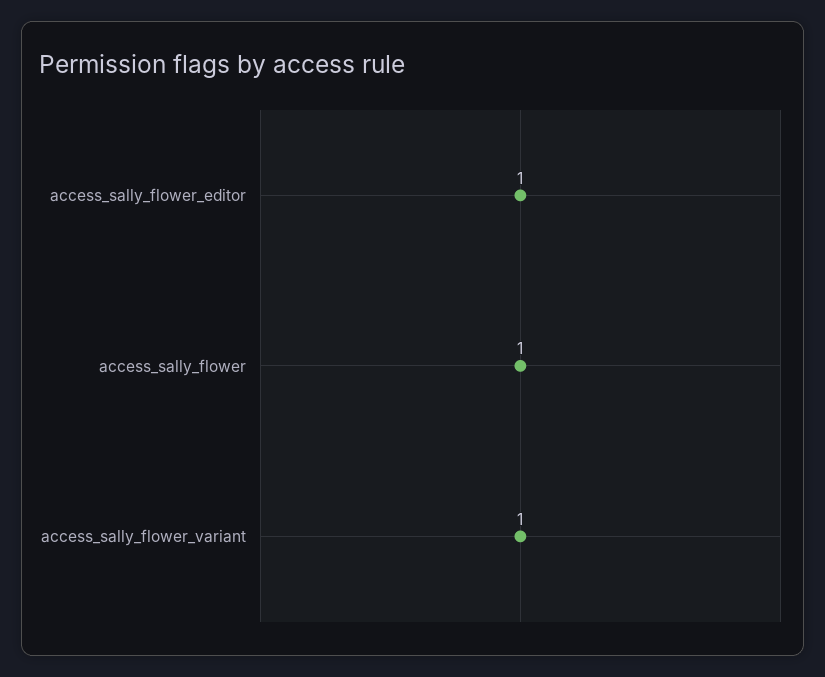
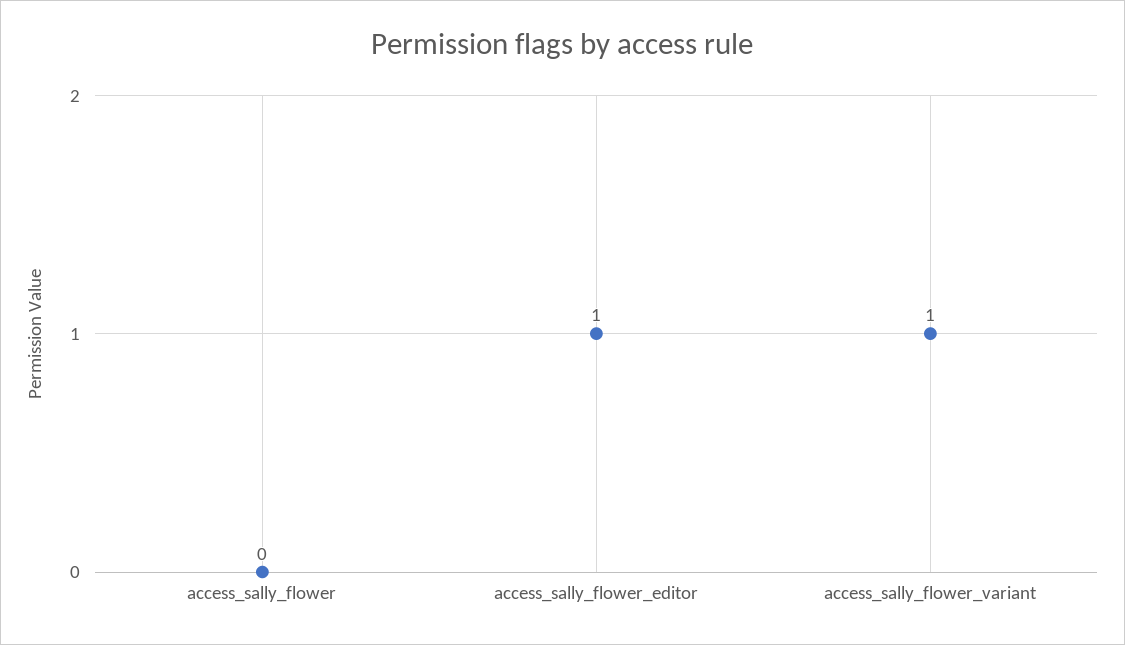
access_sally_flower: 1 -> 0

